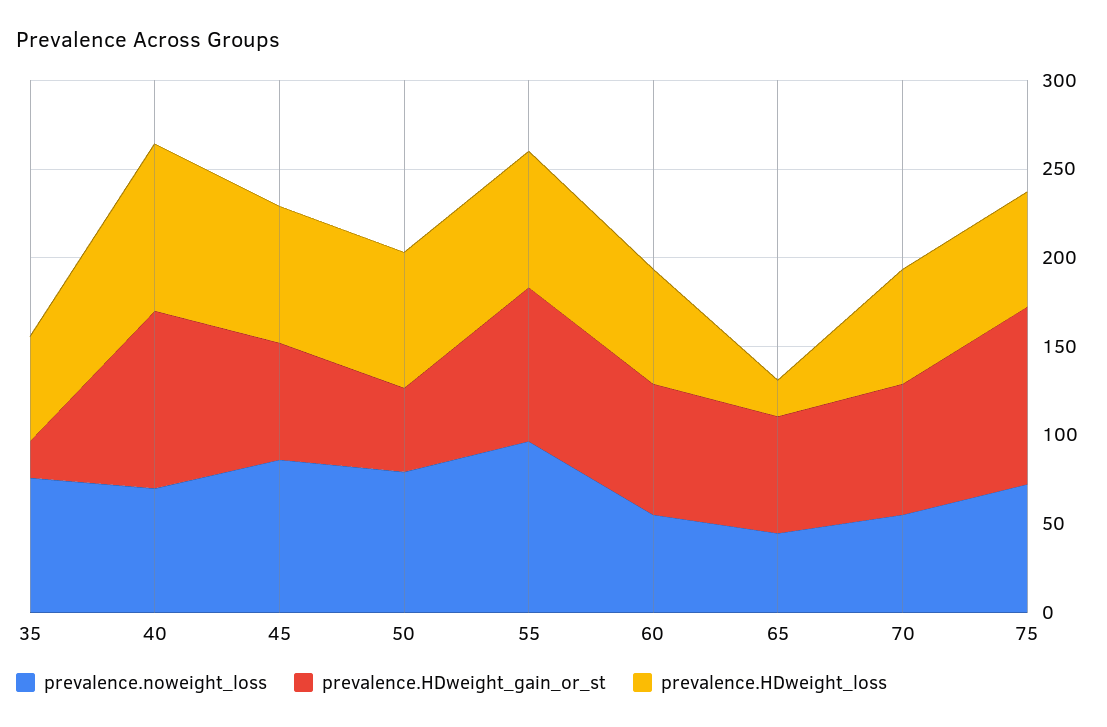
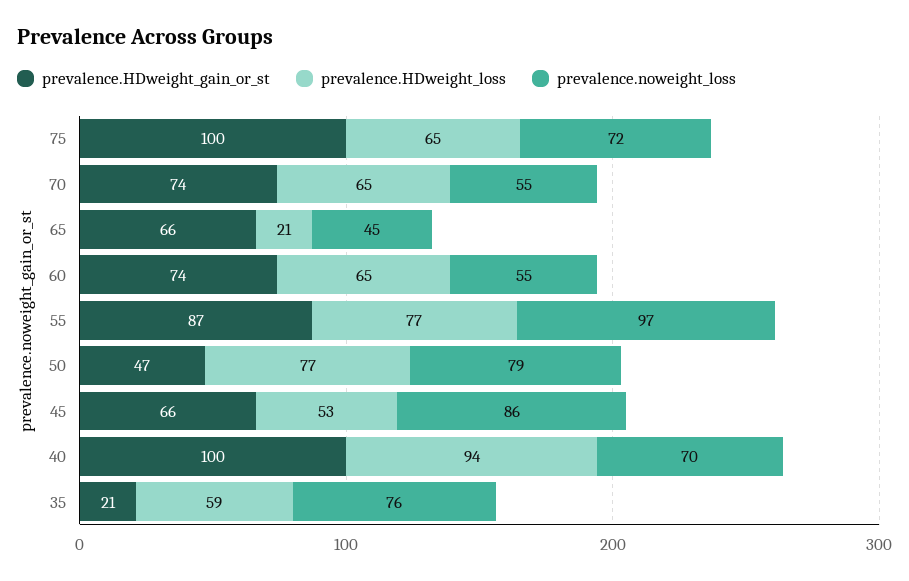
prevalence.HDweight_loss, 45: 80 -> 53

